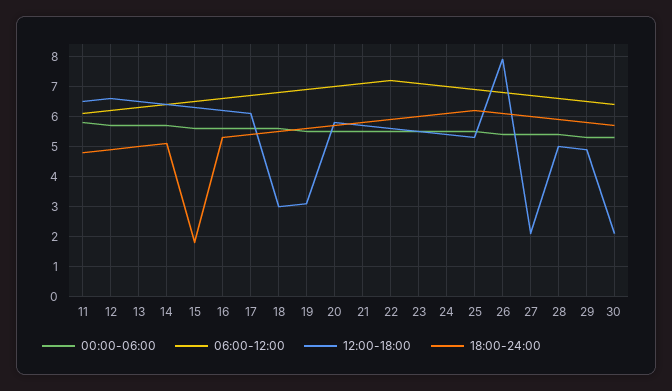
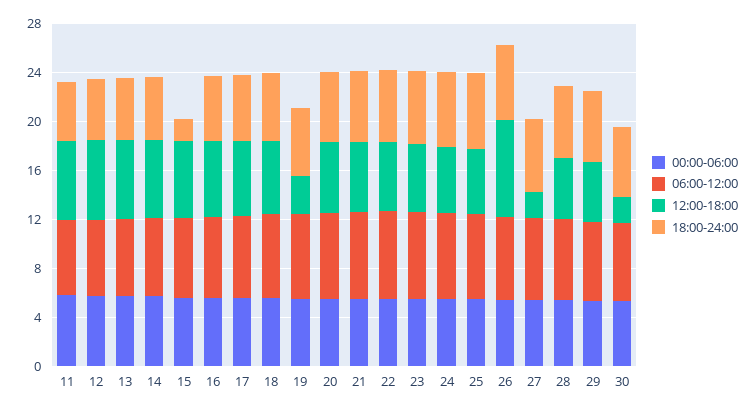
12:00-18:00, 18: 3 -> 6

